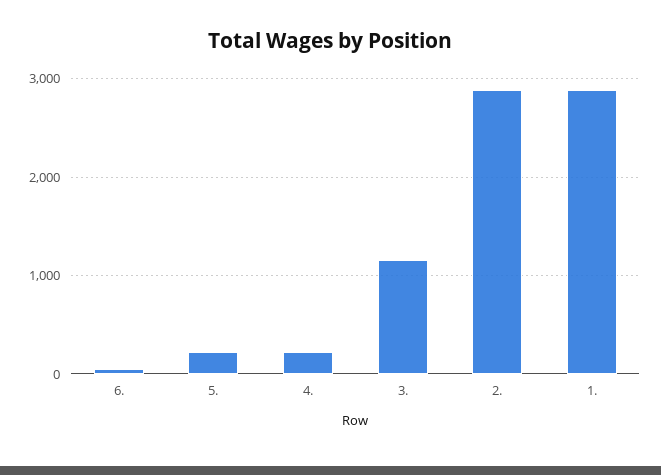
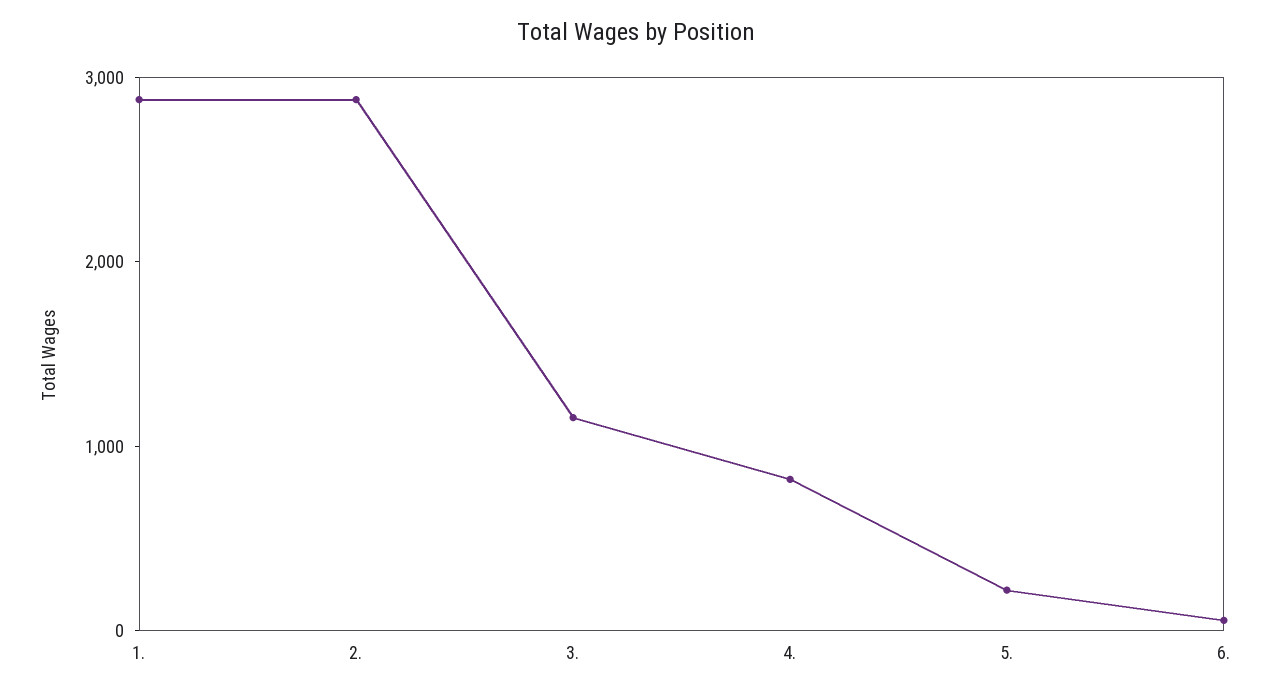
4.: 200 -> 800

